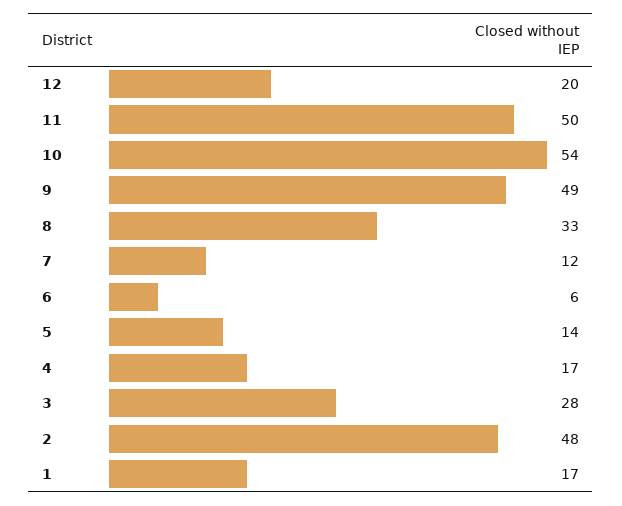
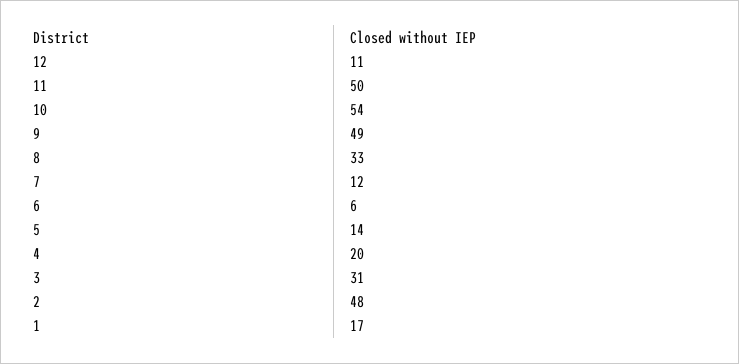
12: 20 -> 11
4: 17 -> 20
3: 28 -> 31

